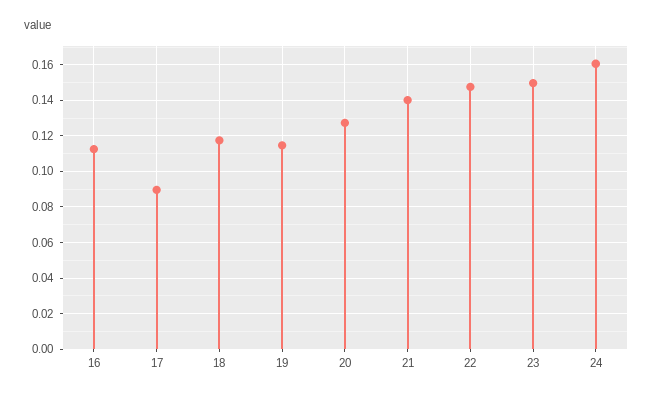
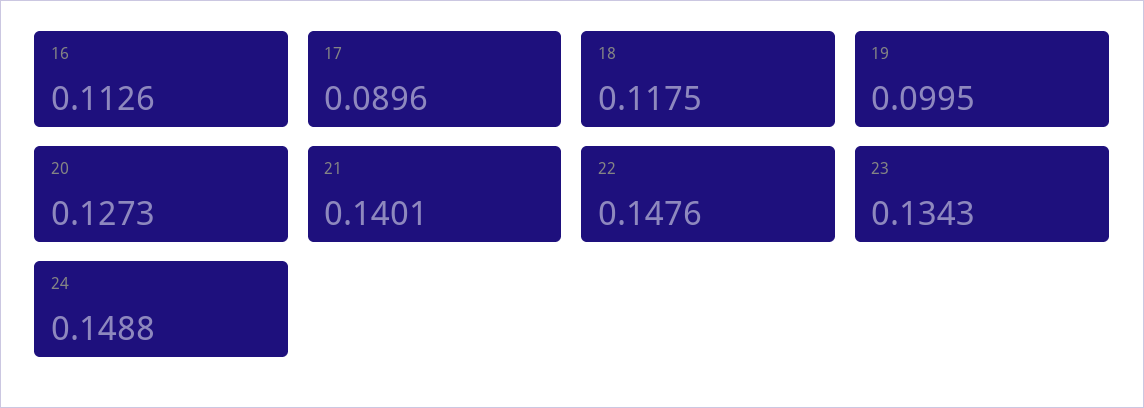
19: 0.115 -> 0.0995
23: 0.15 -> 0.1343
24: 0.16 -> 0.1488

